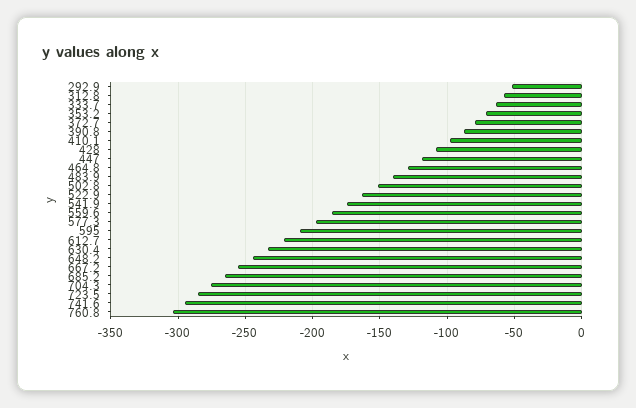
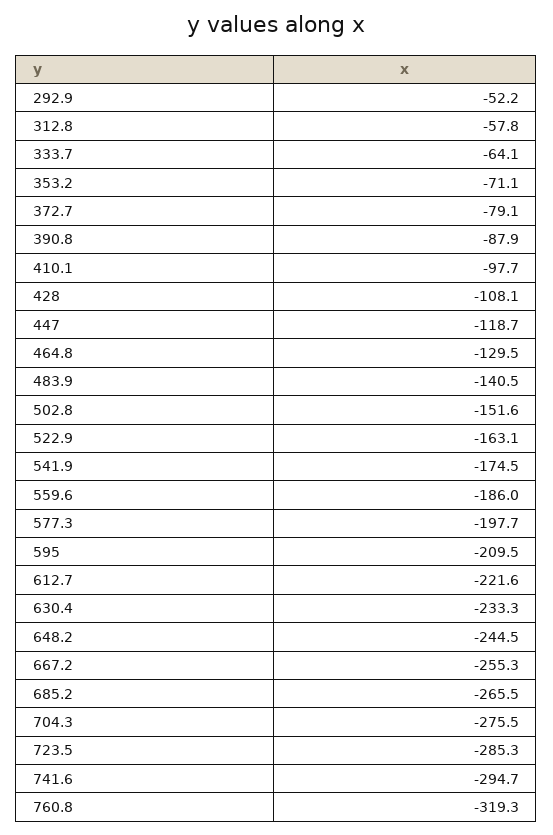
760.8: -305 -> -319.3

